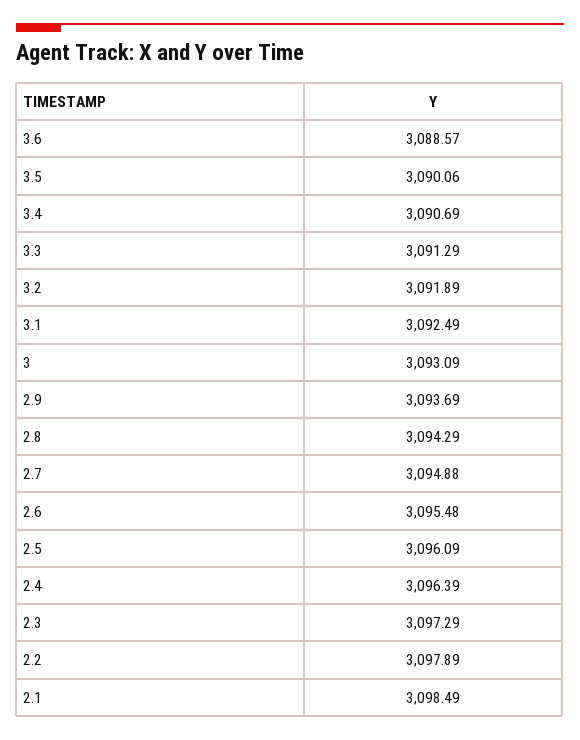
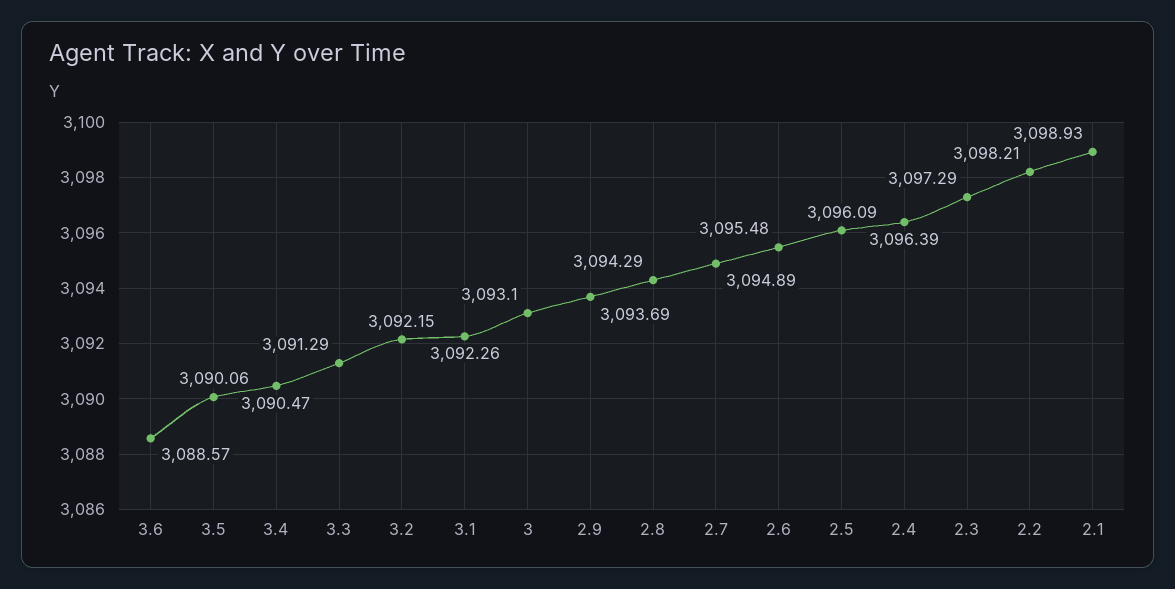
3.4: 3090.69 -> 3090.47
3.2: 3091.89 -> 3092.15
3.1: 3092.49 -> 3092.26
3: 3093.09 -> 3093.1
2.7: 3094.88 -> 3094.89
2.2: 3097.89 -> 3098.21
2.1: 3098.49 -> 3098.93

